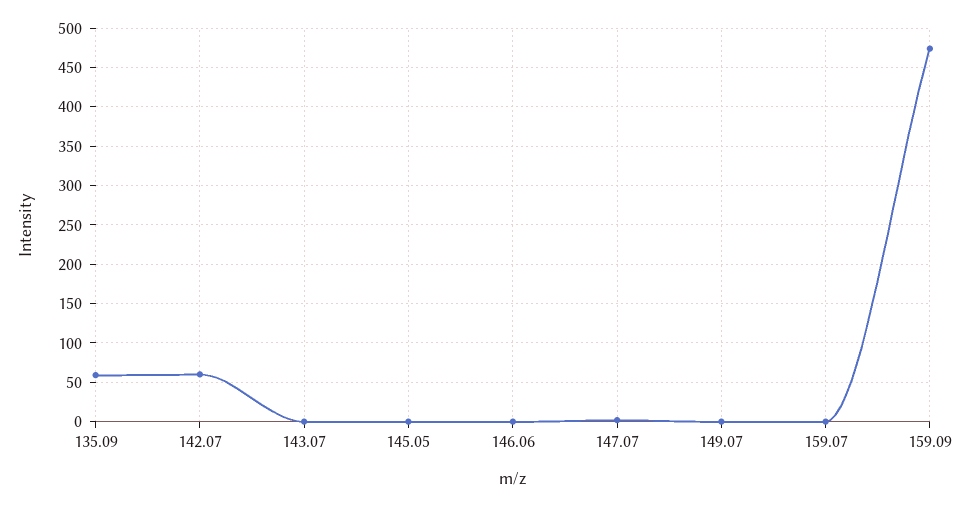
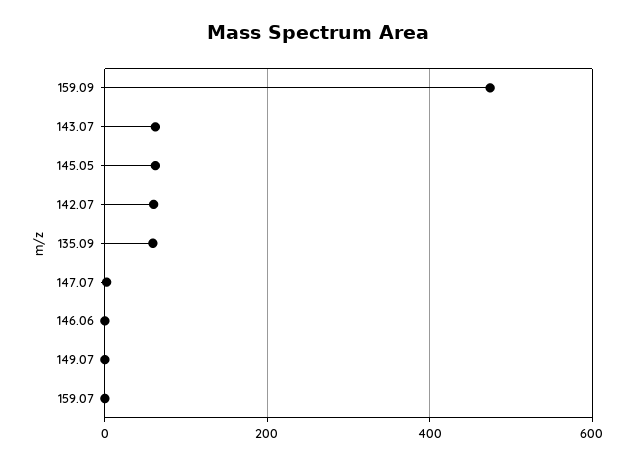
143.07: 0 -> 60
145.05: 0 -> 60

